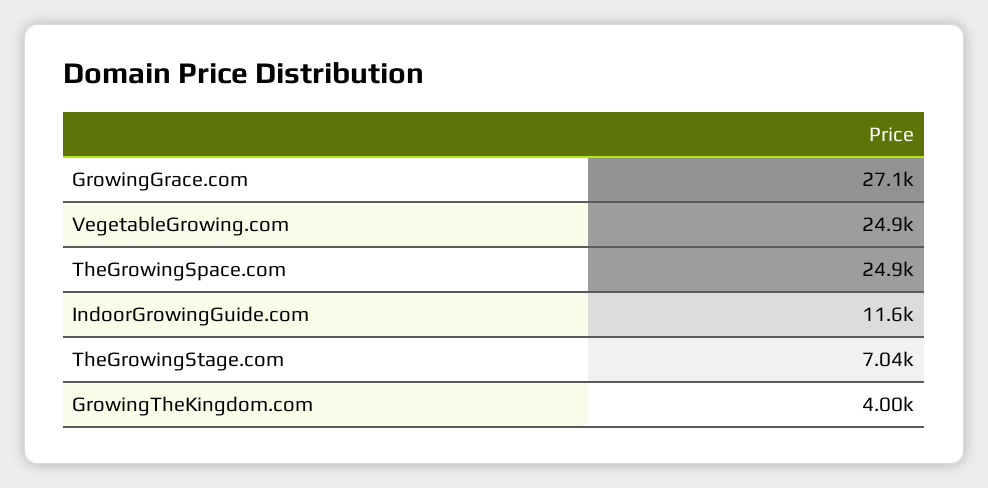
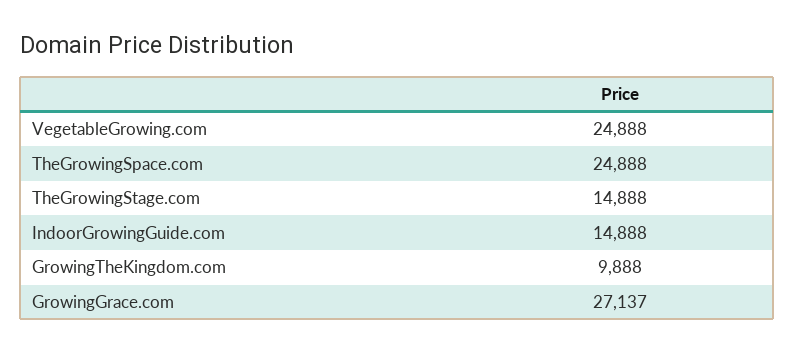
IndoorGrowingGuide.com: 11600 -> 14888
TheGrowingStage.com: 7040 -> 14888
GrowingTheKingdom.com: 4000 -> 9888

